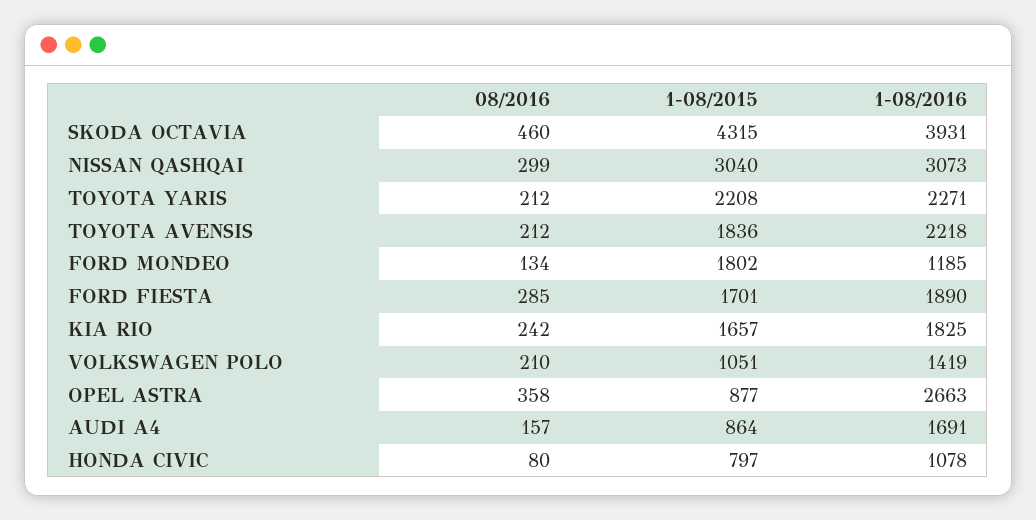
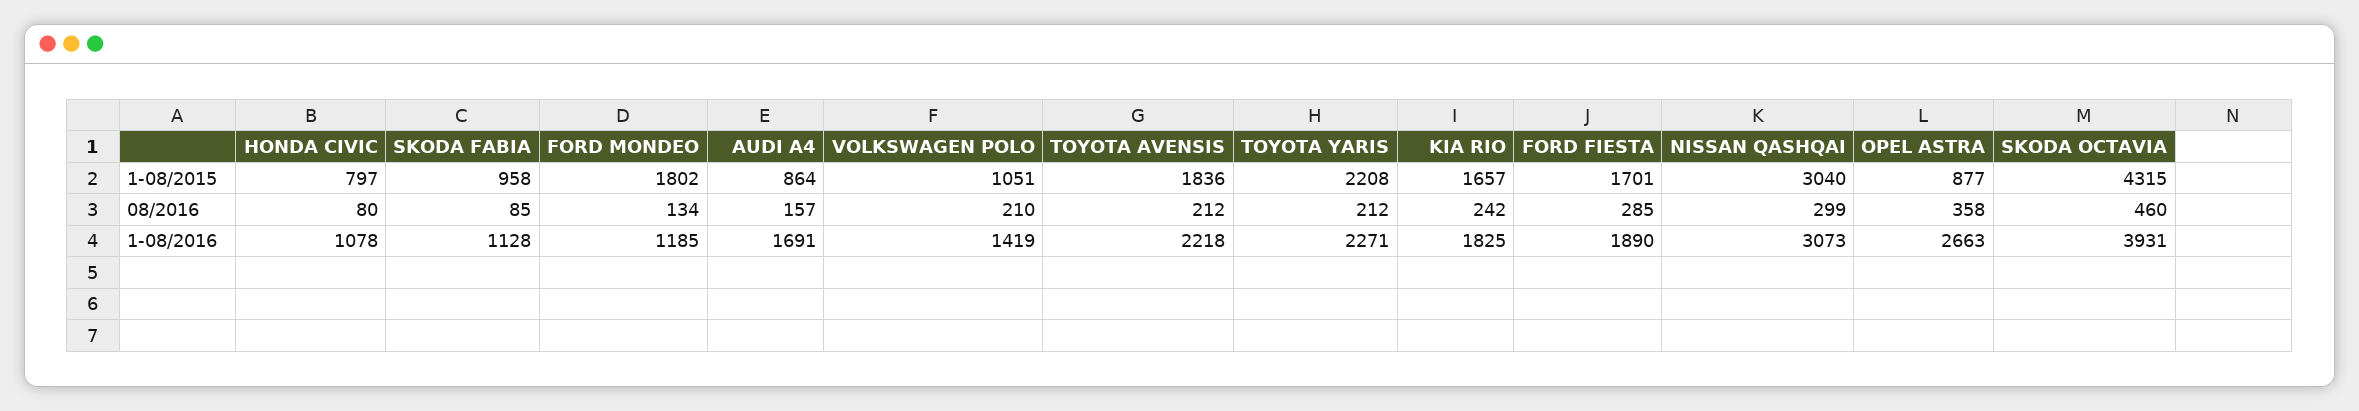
1-08/2015, SKODA FABIA: none -> 958
08/2016, SKODA FABIA: none -> 85
1-08/2016, SKODA FABIA: none -> 1128

